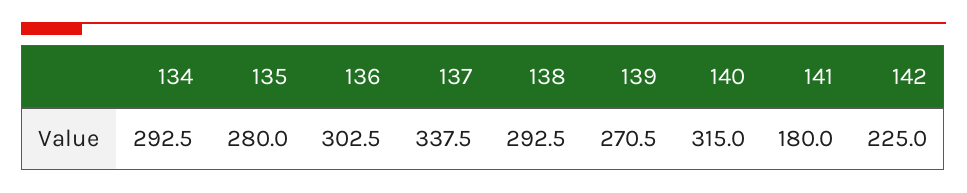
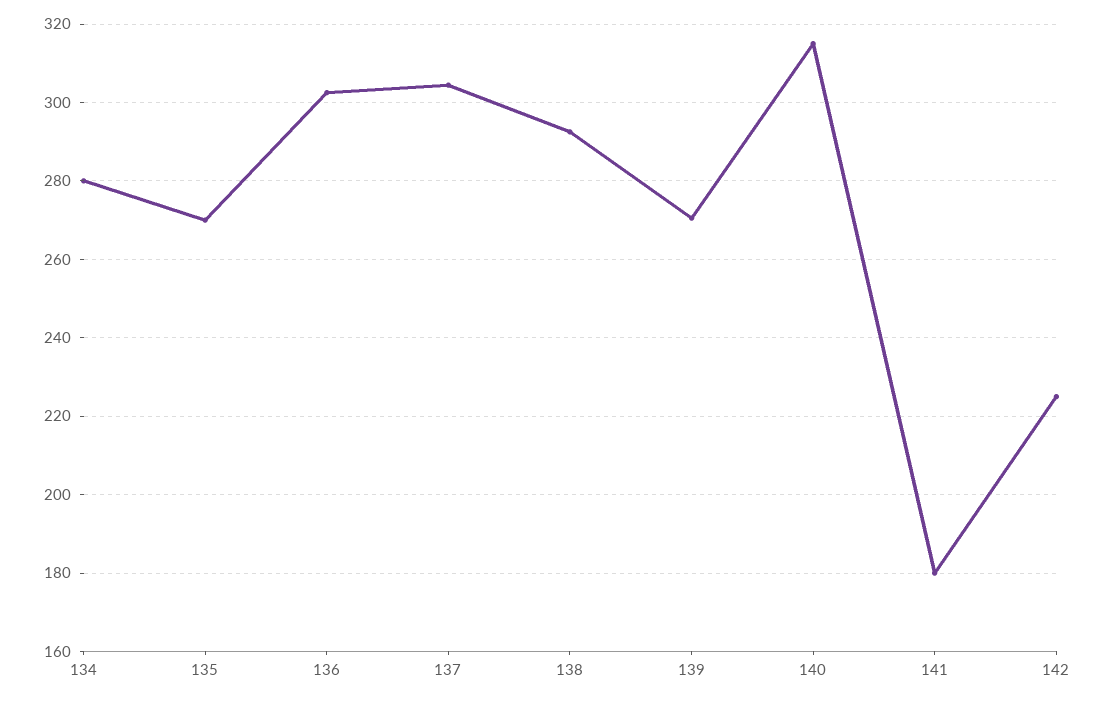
134: 292.5 -> 280
135: 280 -> 270
137: 337.5 -> 304

